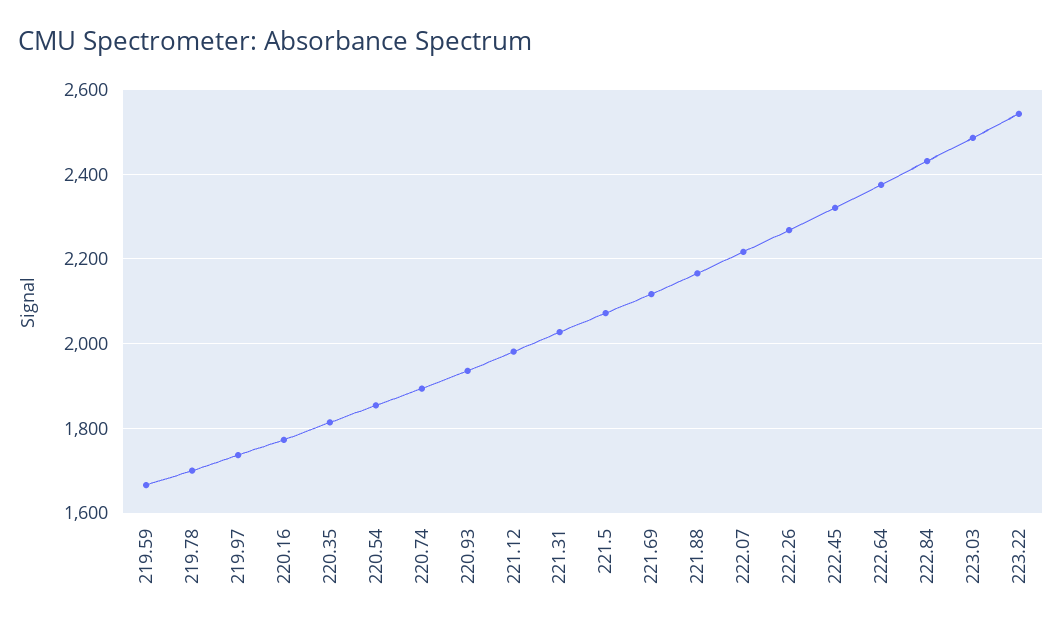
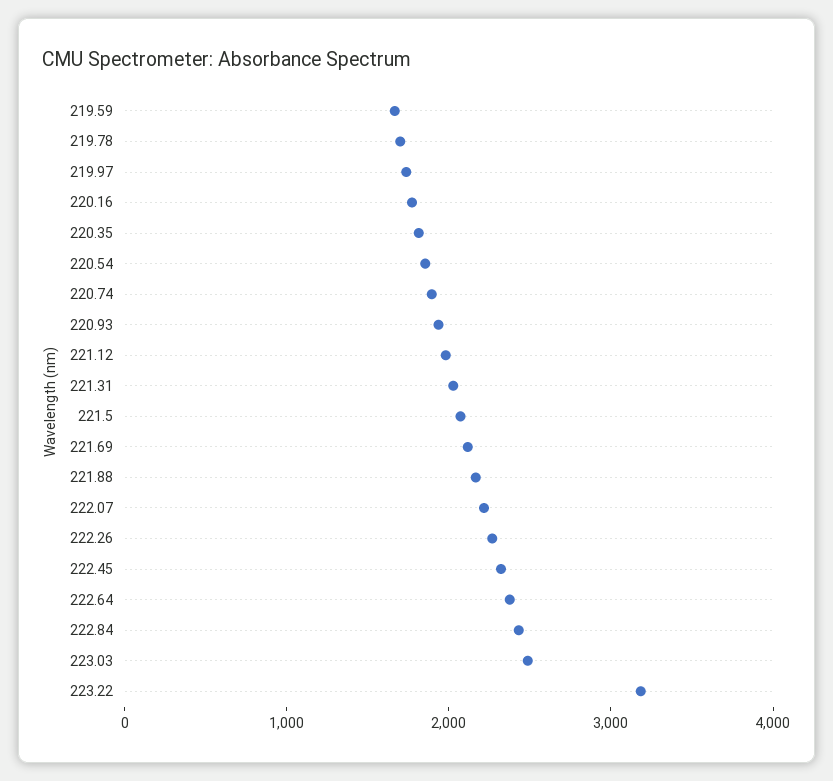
223.22: 2540 -> 3200

